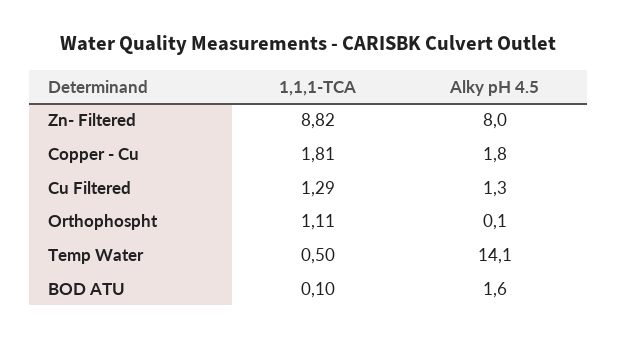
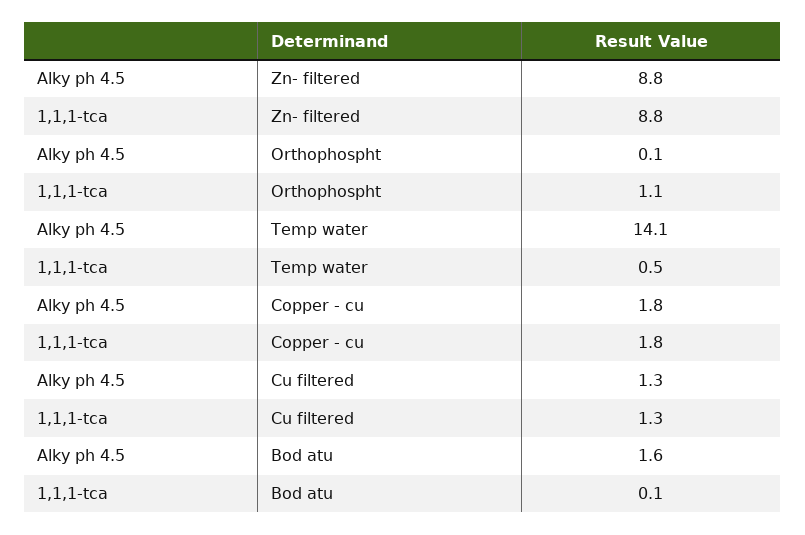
Alky pH 4.5, Zn- Filtered: 8 -> 8.8

